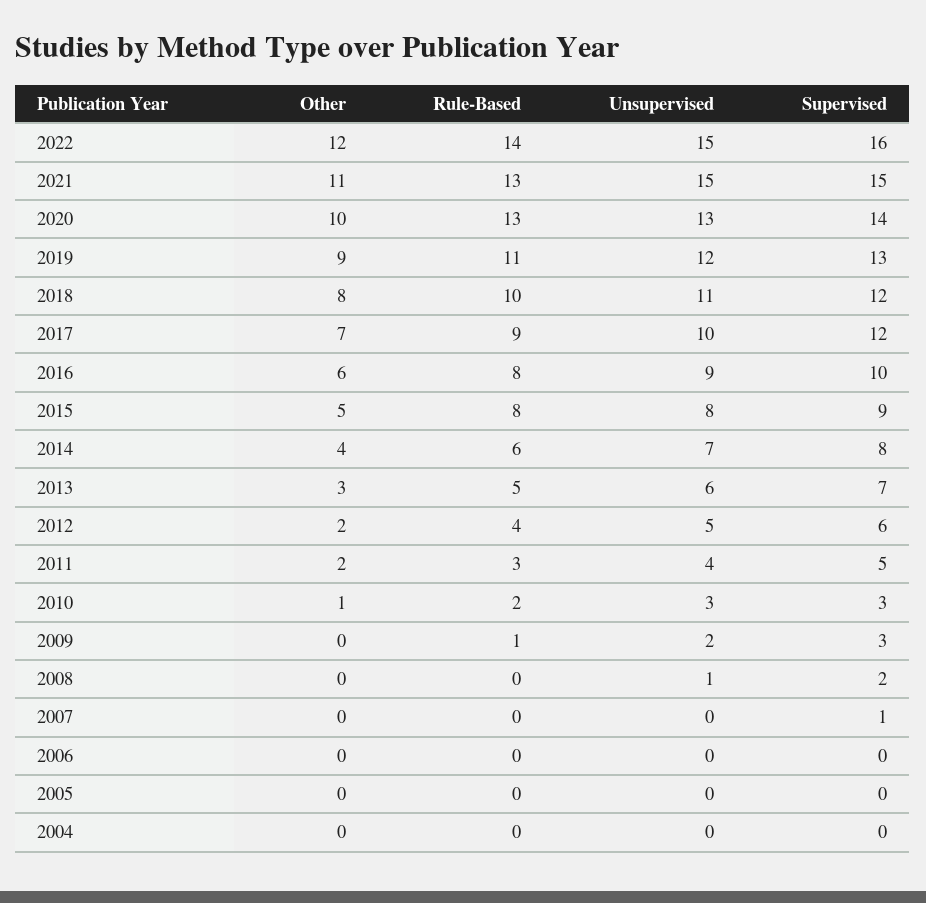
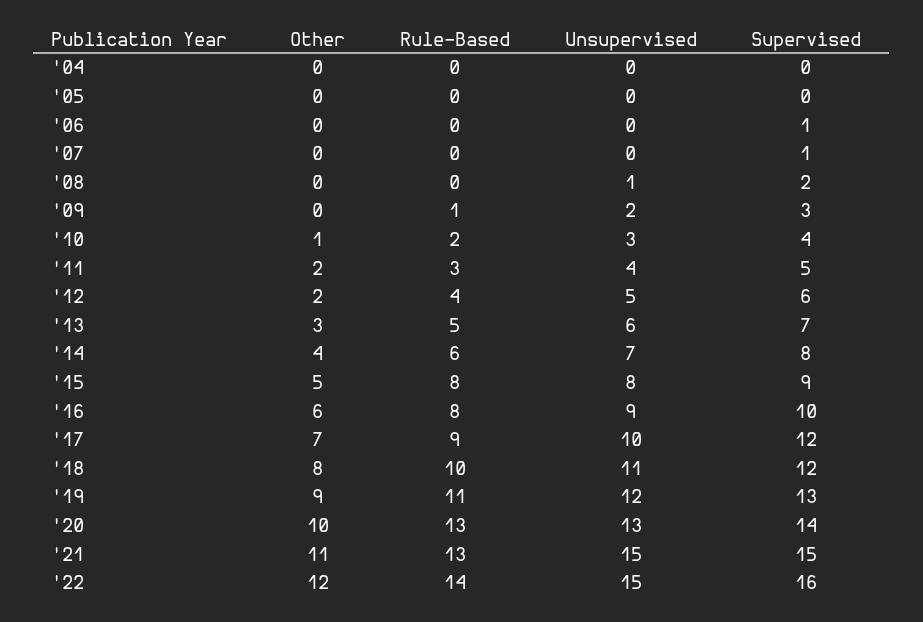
Supervised, 2010: 3 -> 4
Supervised, 2006: 0 -> 1

